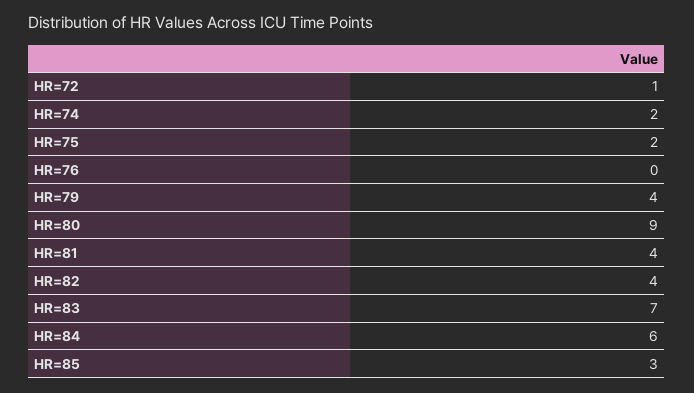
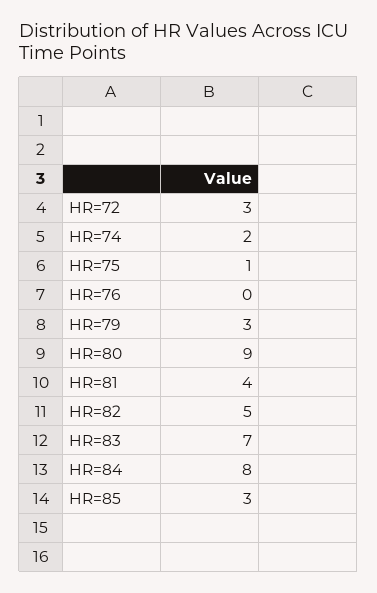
HR=72: 1 -> 3
HR=75: 2 -> 1
HR=79: 4 -> 3
HR=82: 4 -> 5
HR=84: 6 -> 8

